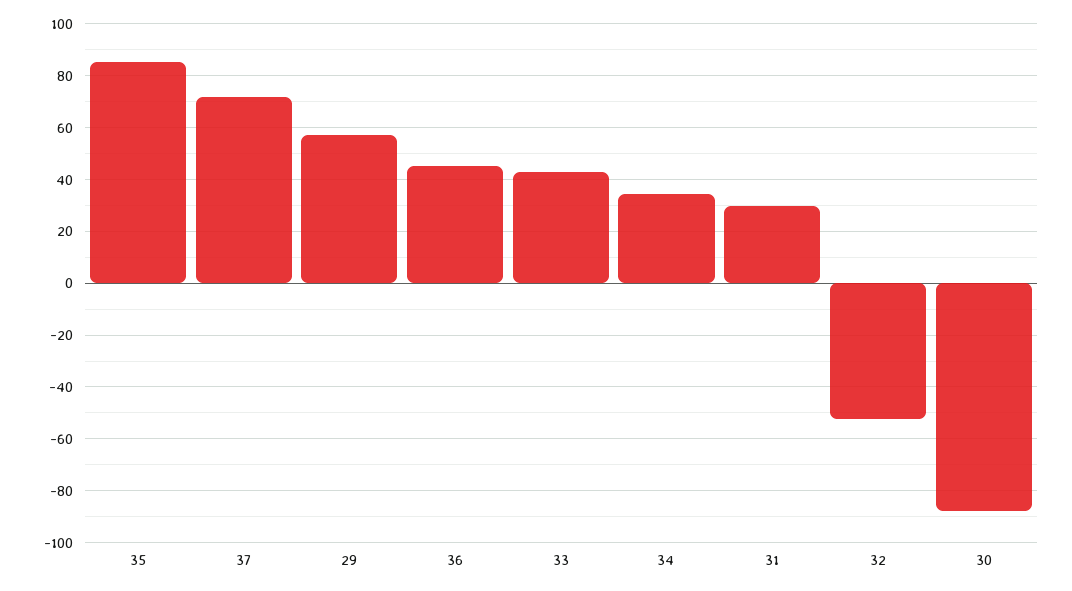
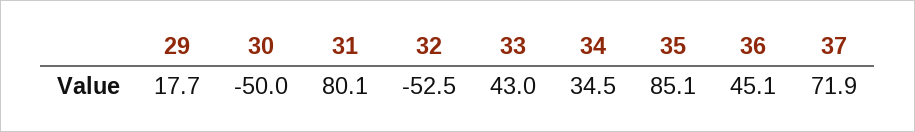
29: 57.5 -> 17.7
31: 30 -> 80.1
30: -87.5 -> -50

